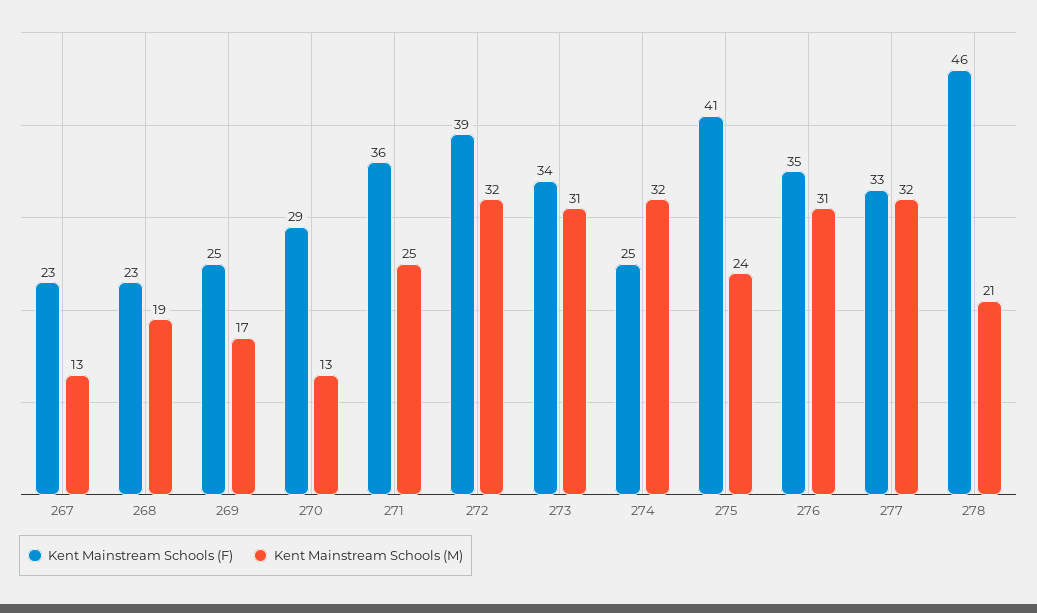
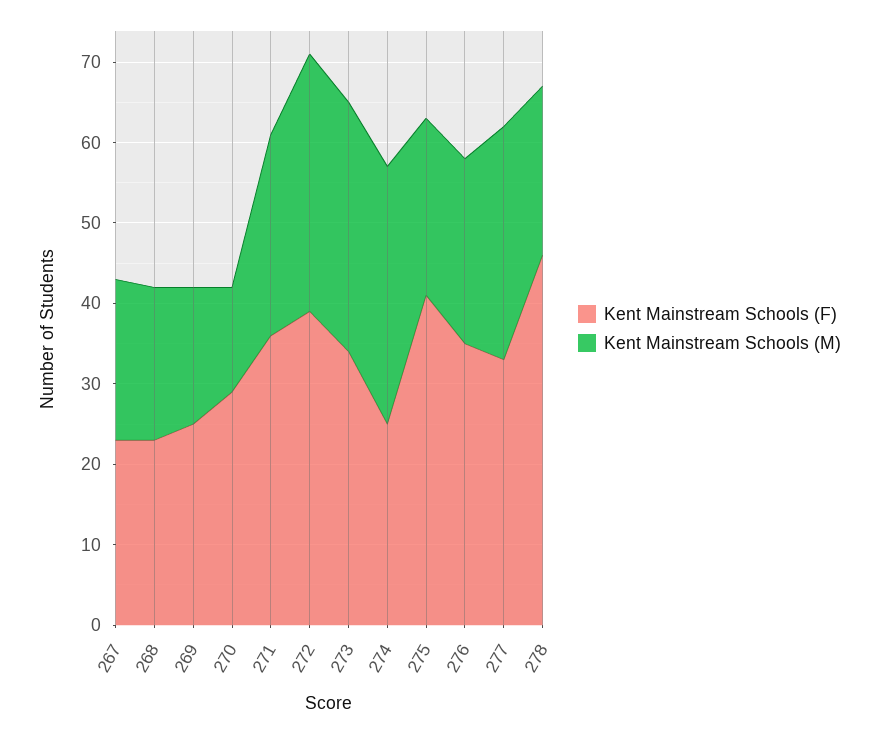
Kent Mainstream Schools (M), 267: 13 -> 20
Kent Mainstream Schools (M), 275: 24 -> 22
Kent Mainstream Schools (M), 276: 31 -> 23
Kent Mainstream Schools (M), 277: 32 -> 29

